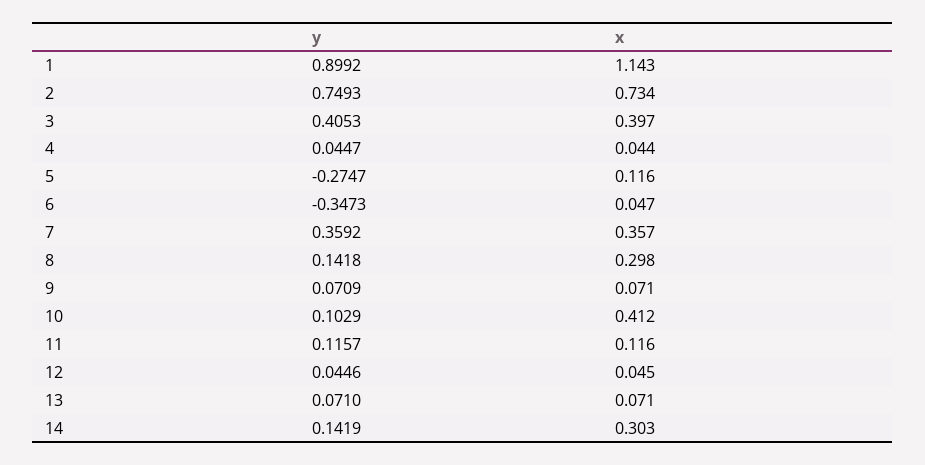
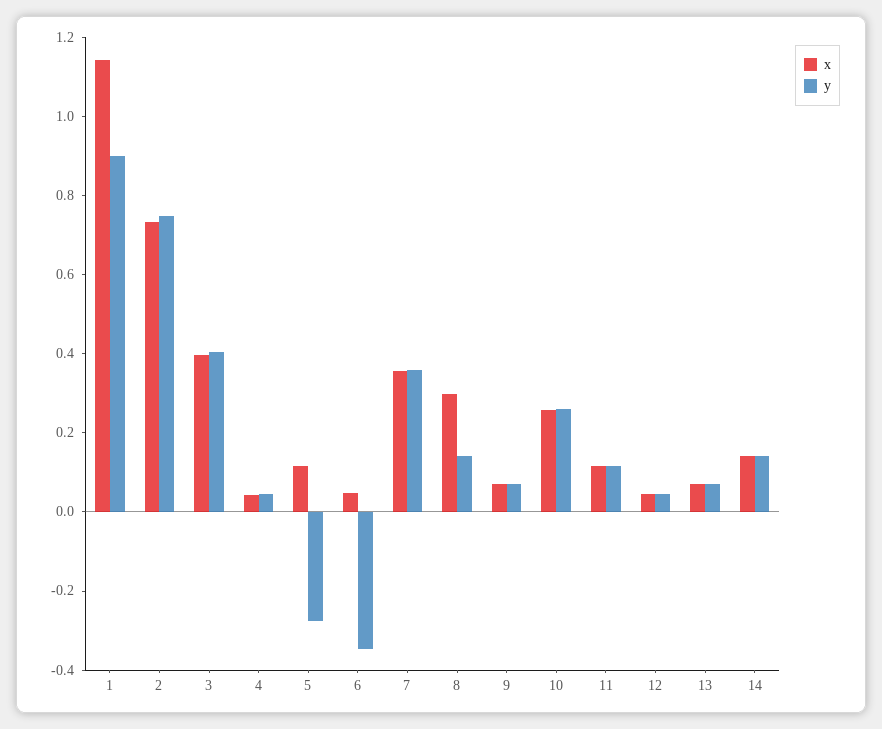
y, 10: 0.1029 -> 0.25
x, 10: 0.412 -> 0.25
x, 14: 0.303 -> 0.15

